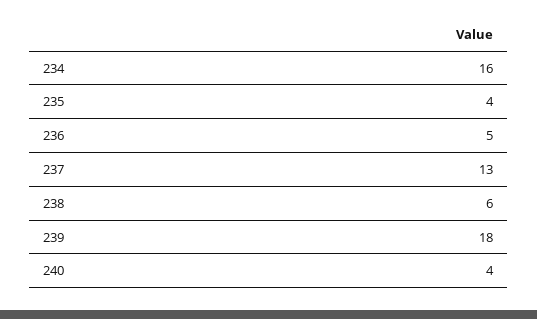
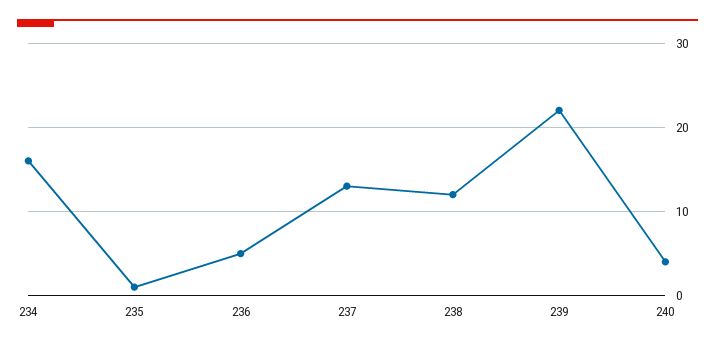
235: 4 -> 1
238: 6 -> 12
239: 18 -> 22

